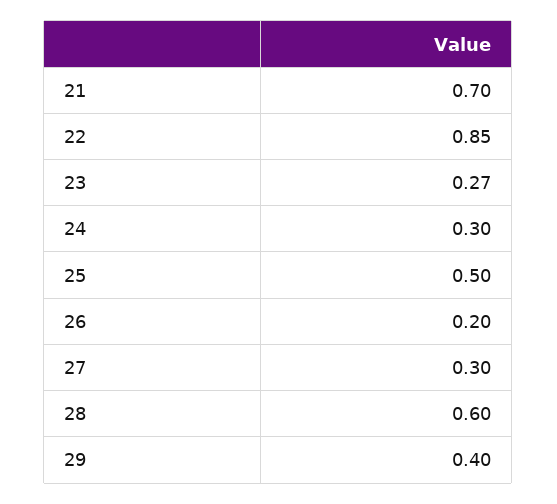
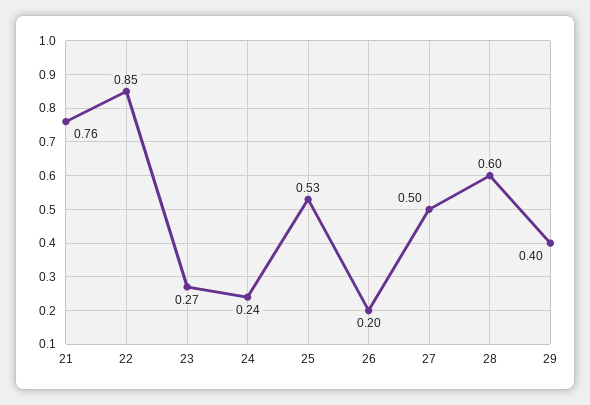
21: 0.7 -> 0.76
24: 0.3 -> 0.24
25: 0.5 -> 0.53
27: 0.3 -> 0.5

